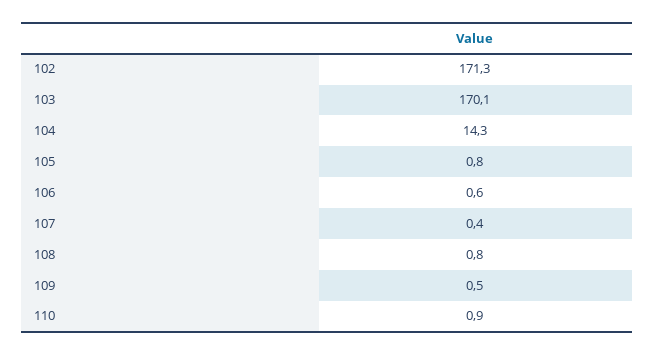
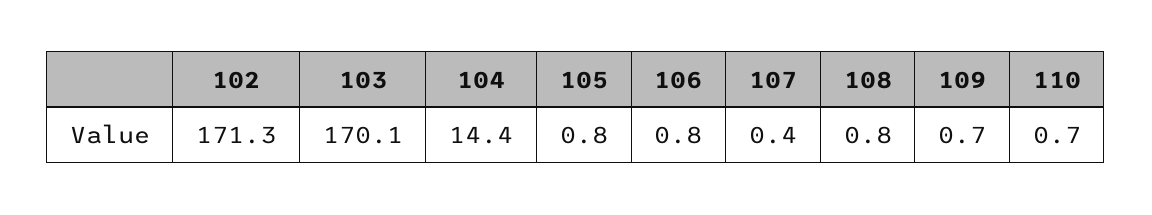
104: 14.3 -> 14.4
106: 0.6 -> 0.8
109: 0.5 -> 0.7
110: 0.9 -> 0.7

